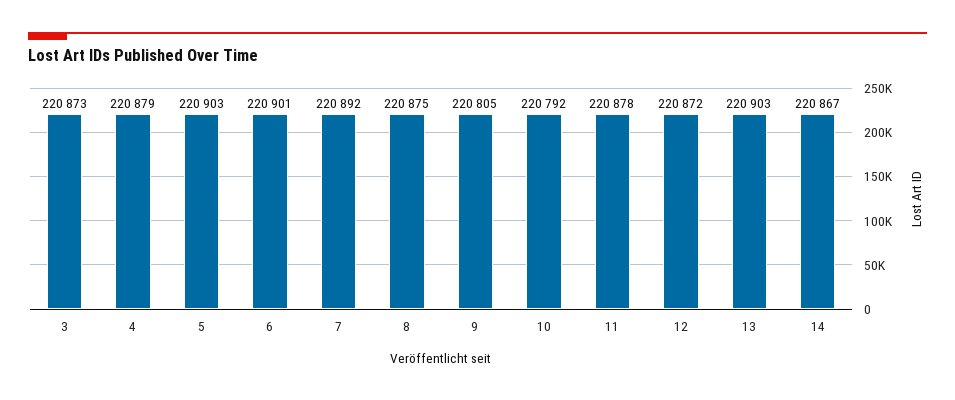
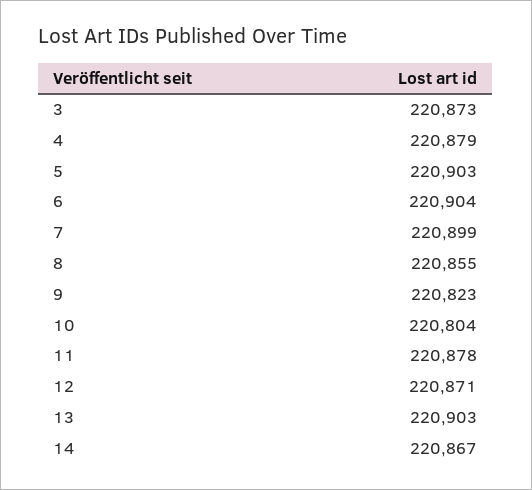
6: 220901 -> 220904
7: 220892 -> 220899
8: 220875 -> 220855
9: 220805 -> 220823
10: 220792 -> 220804
12: 220872 -> 220871

